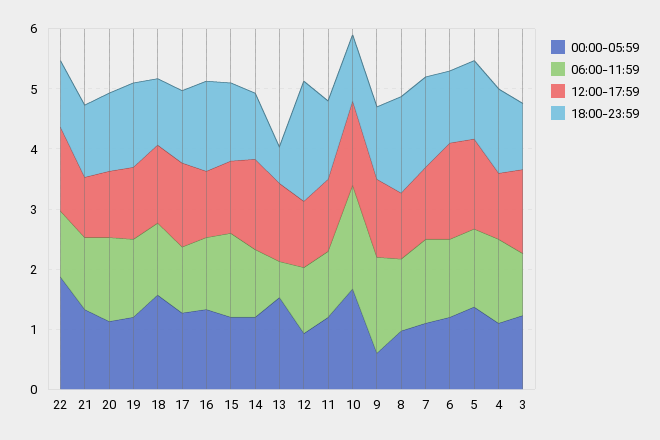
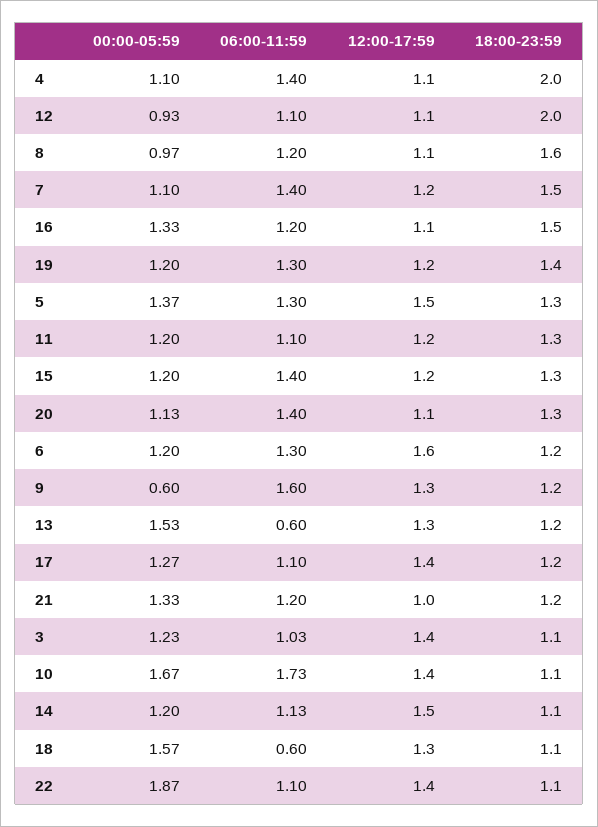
06:00-11:59, 18: 1.2 -> 0.6
18:00-23:59, 13: 0.6 -> 1.2
18:00-23:59, 4: 1.4 -> 2

